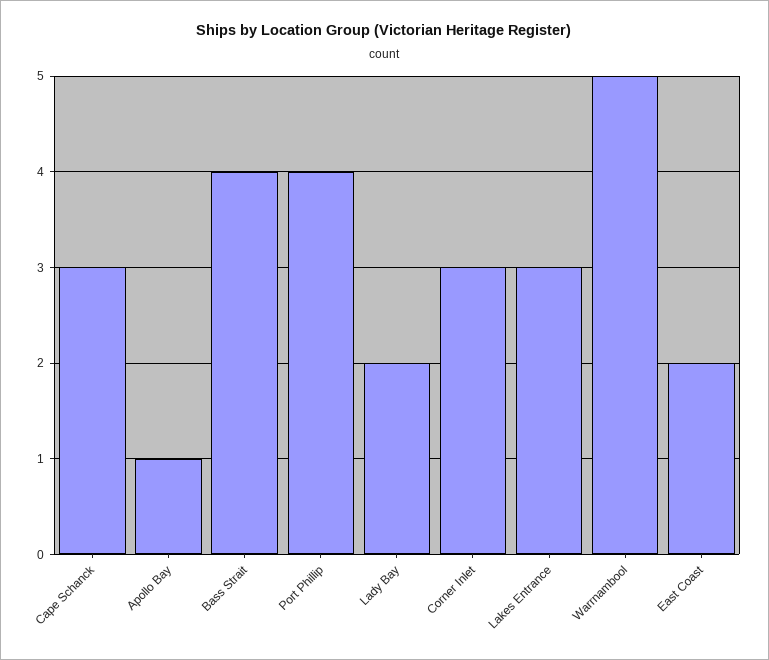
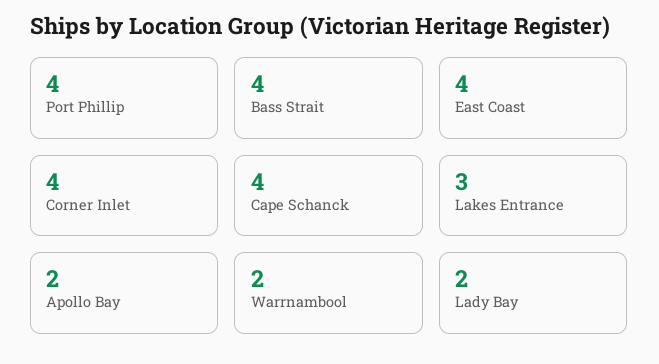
Cape Schanck: 3 -> 4
Apollo Bay: 1 -> 2
Corner Inlet: 3 -> 4
Warrnambool: 5 -> 2
East Coast: 2 -> 4

